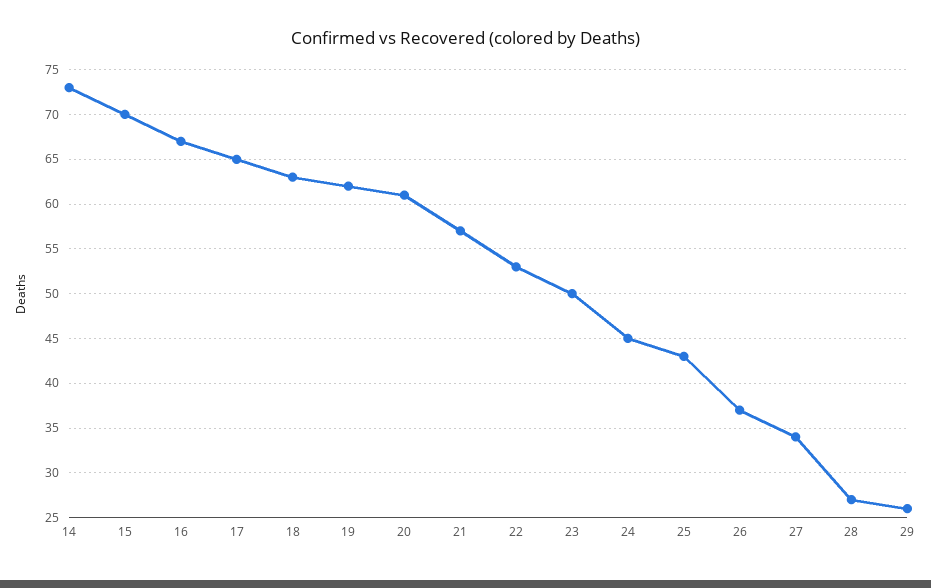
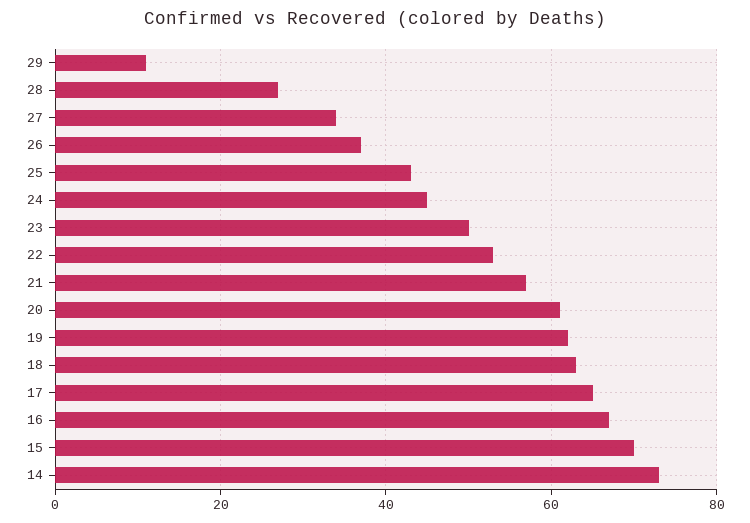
29: 26 -> 10

